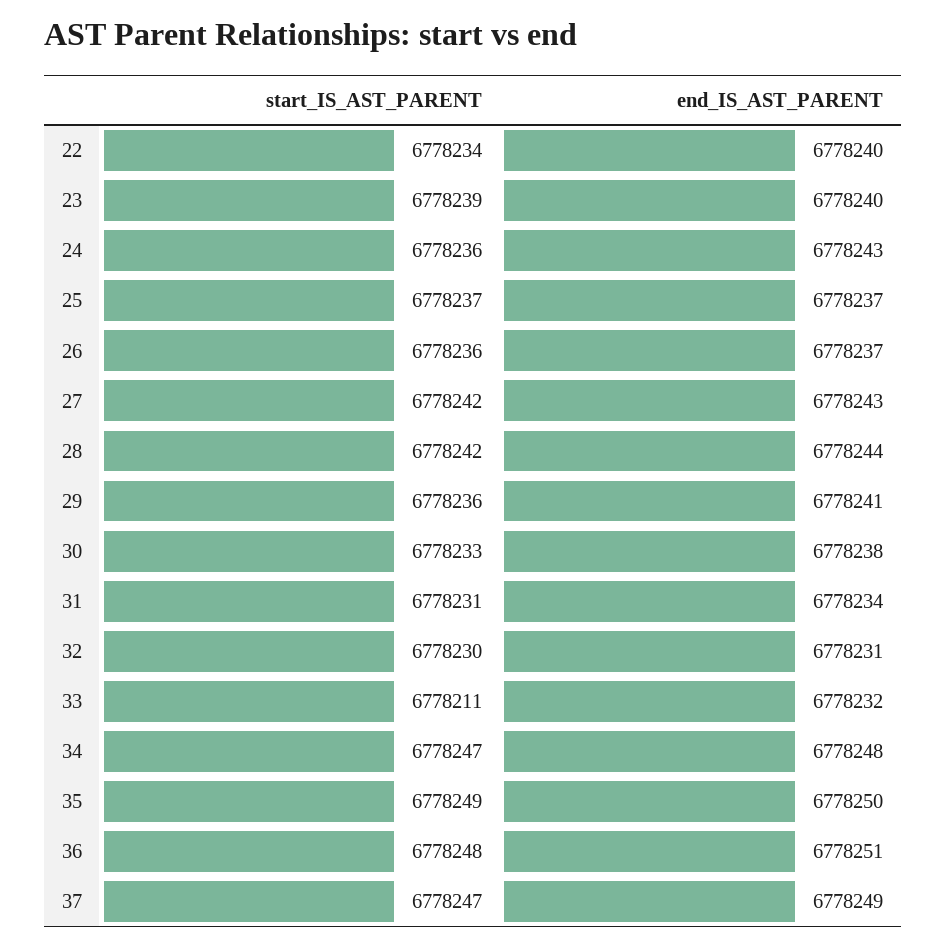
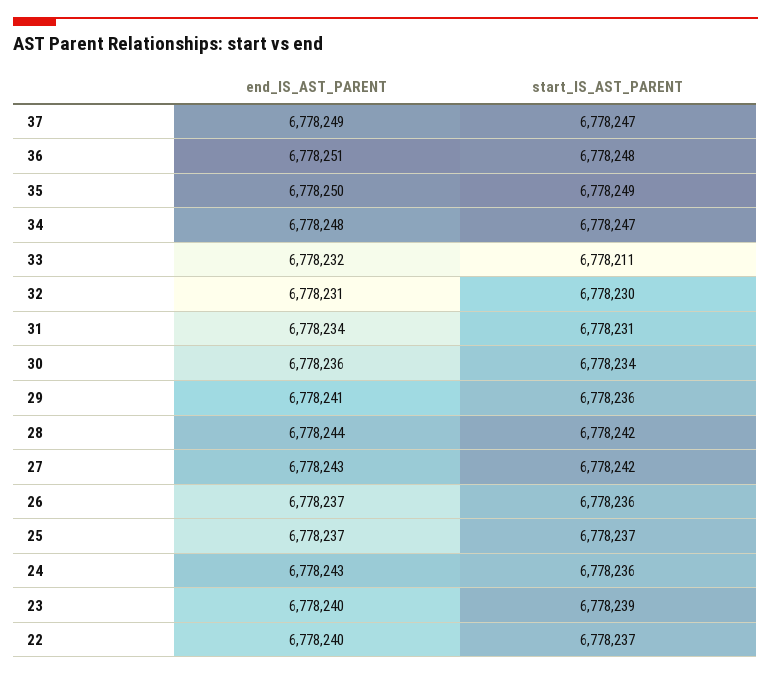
start_IS_AST_PARENT, 22: 6778234 -> 6778237
start_IS_AST_PARENT, 30: 6778233 -> 6778234
end_IS_AST_PARENT, 30: 6778238 -> 6778236

